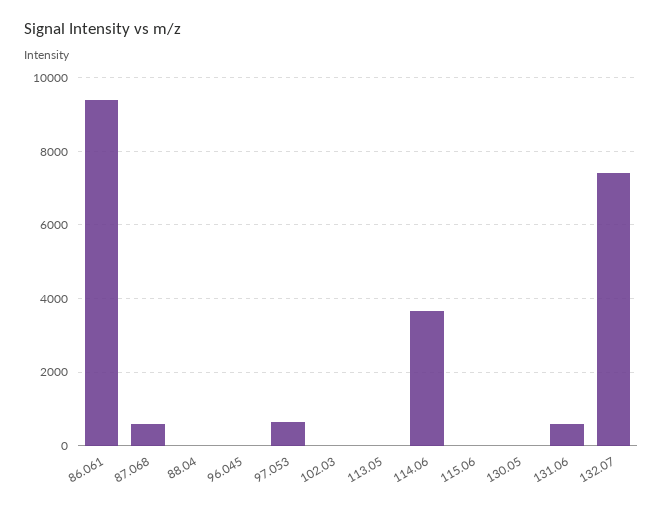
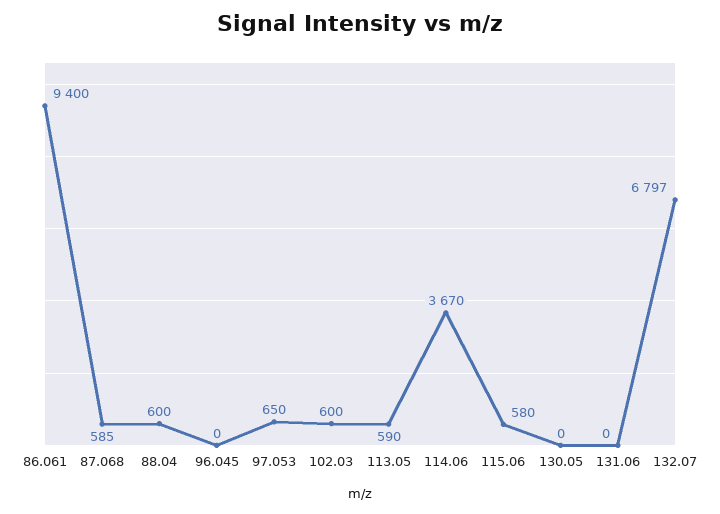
88.04: 0 -> 600
102.03: 0 -> 600
113.05: 0 -> 590
115.06: 0 -> 580
131.06: 600 -> 0
132.07: 7400 -> 6797

